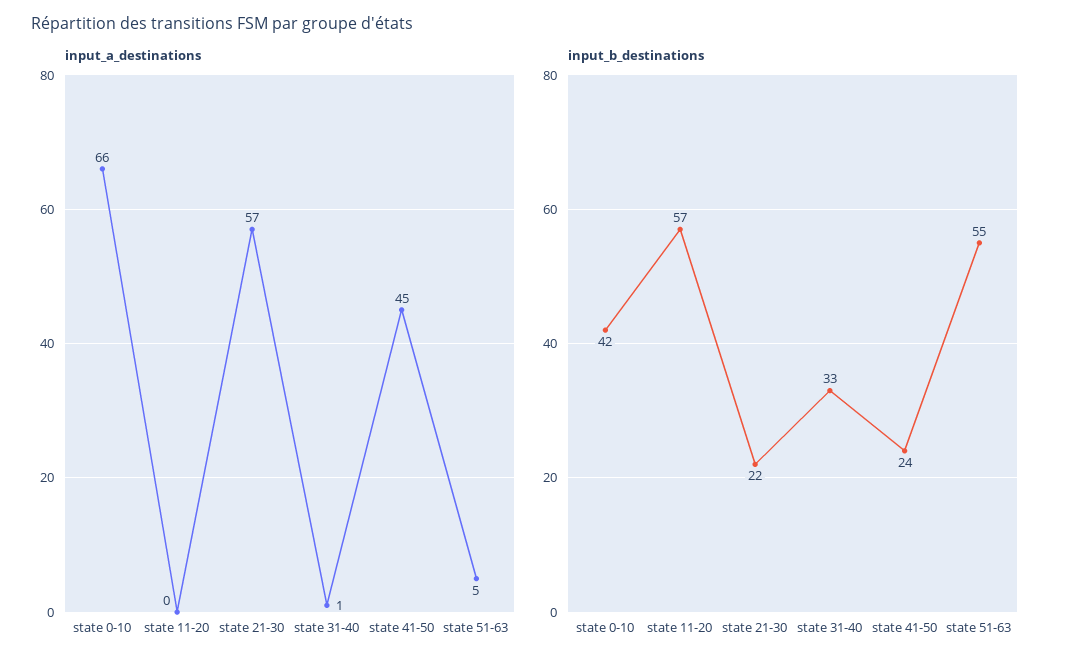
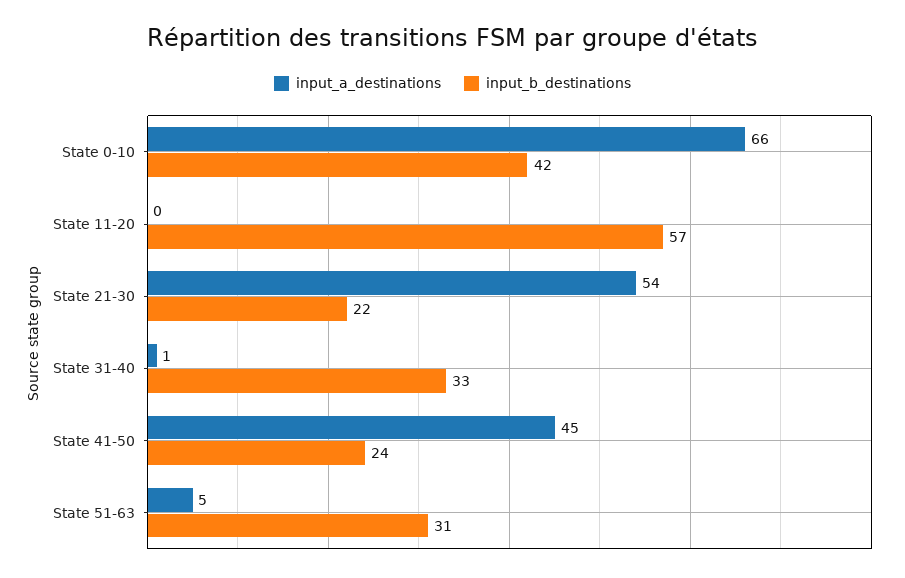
input_a_destinations, state 21-30: 57 -> 54
input_b_destinations, state 51-63: 55 -> 31

